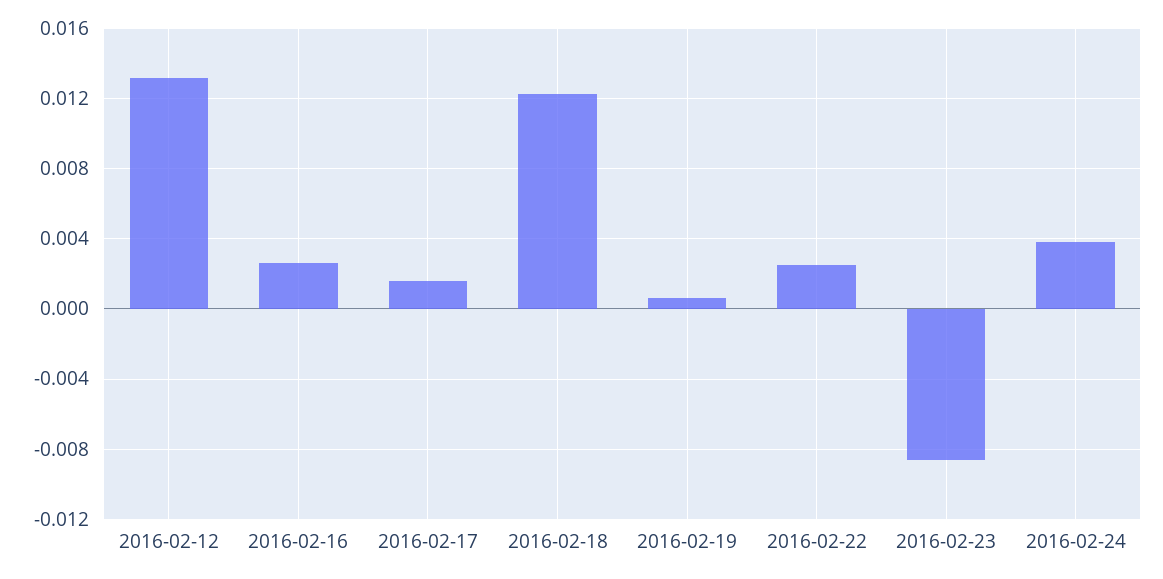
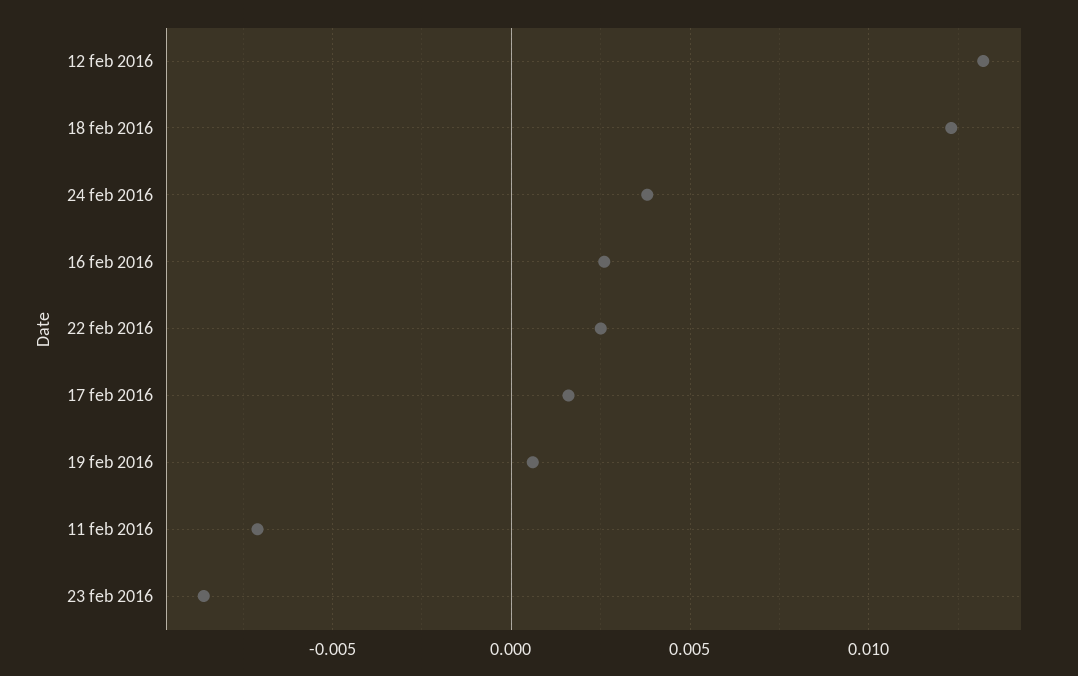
11 feb 2016: none -> -0.007

